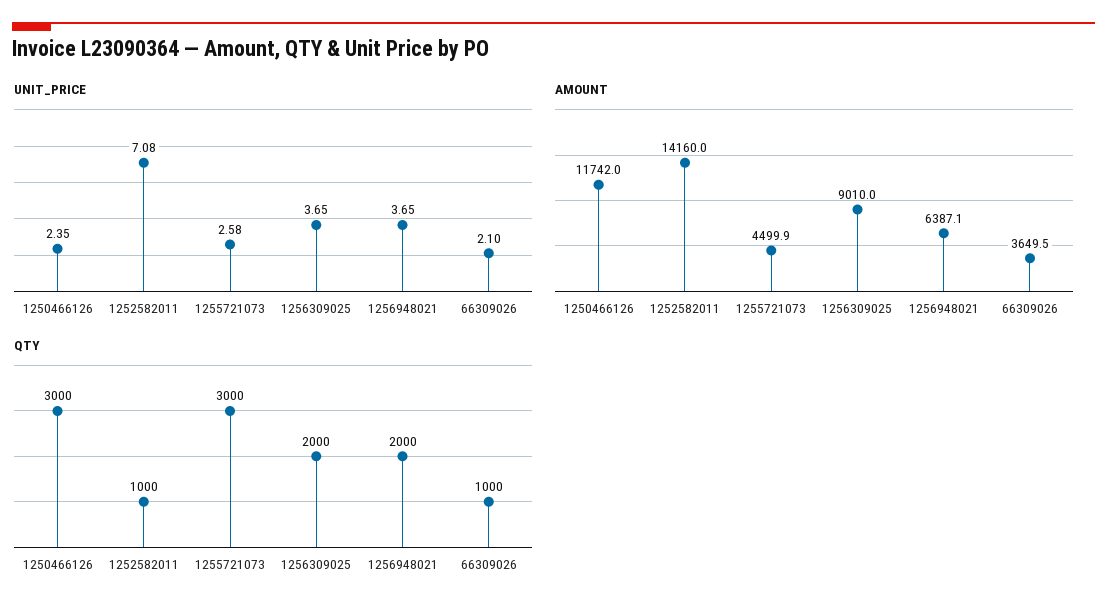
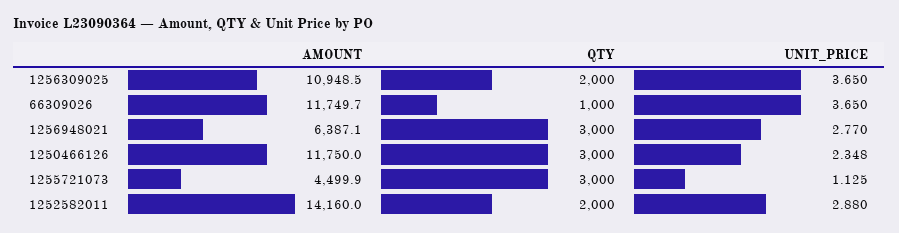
UNIT_PRICE, 1250466126: 2.35 -> 2.348
UNIT_PRICE, 1252582011: 7.08 -> 2.88
UNIT_PRICE, 1255721073: 2.58 -> 1.125
UNIT_PRICE, 1256948021: 3.65 -> 2.77
UNIT_PRICE, 66309026: 2.1 -> 3.65
AMOUNT, 1250466126: 11742 -> 11750
AMOUNT, 1256309025: 9010 -> 10948.5
AMOUNT, 66309026: 3649.5 -> 11749.7
QTY, 1252582011: 1000 -> 2000
QTY, 1256948021: 2000 -> 3000

